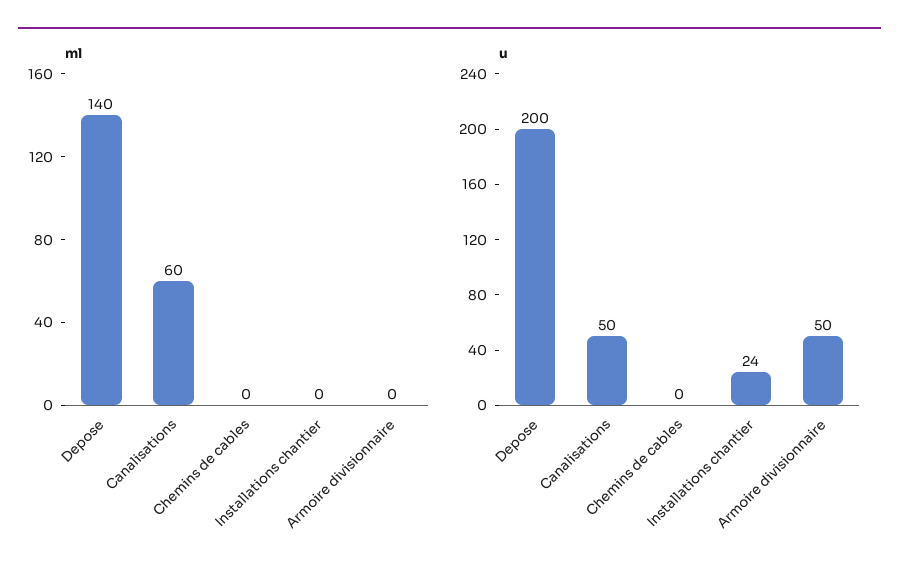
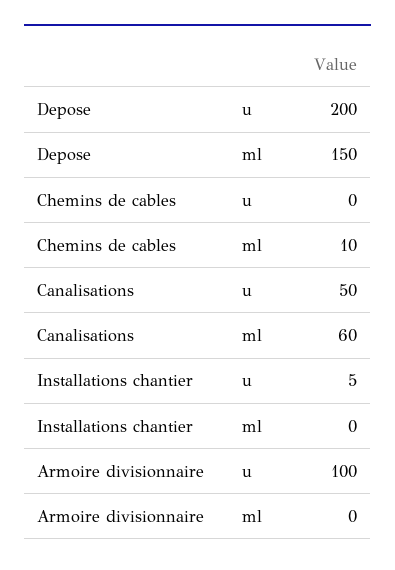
ml, Depose: 140 -> 150
ml, Chemins de cables: 0 -> 10
u, Installations chantier: 24 -> 5
u, Armoire divisionnaire: 50 -> 100

